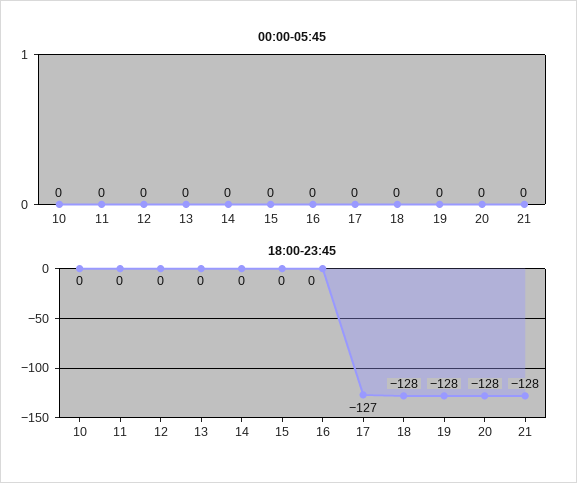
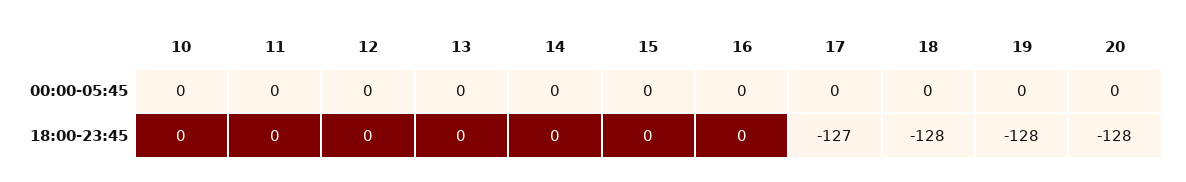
00:00-05:45, 21: 0 -> none
18:00-23:45, 21: -128 -> none

